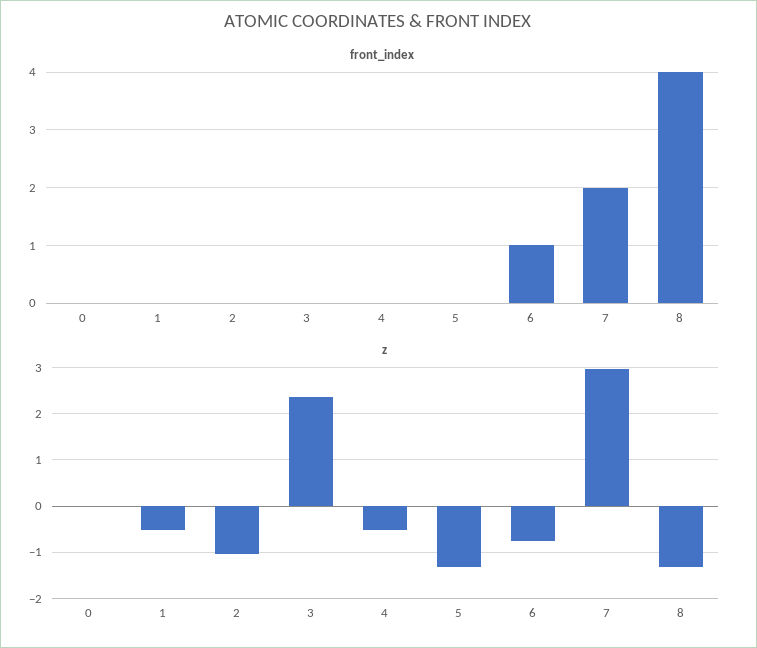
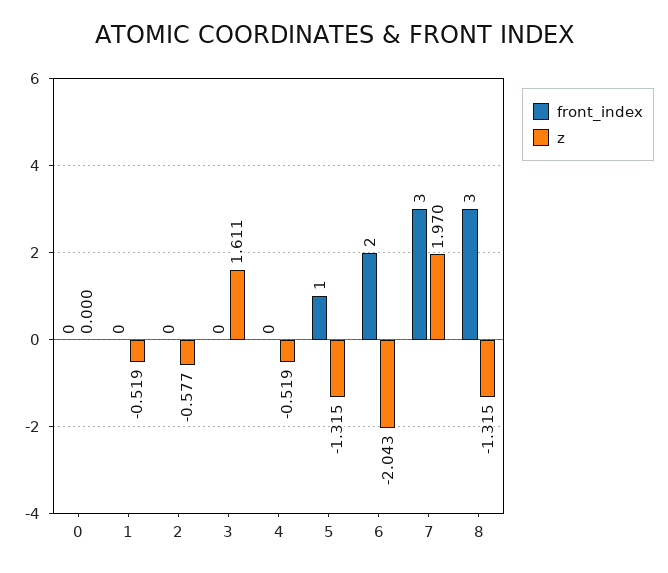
front_index, 5: 0 -> 1
front_index, 6: 1 -> 2
front_index, 7: 2 -> 3
front_index, 8: 4 -> 3
z, 2: -1 -> -0.577
z, 3: 2.4 -> 1.611
z, 6: -0.8 -> -2.043
z, 7: 3 -> 1.97

